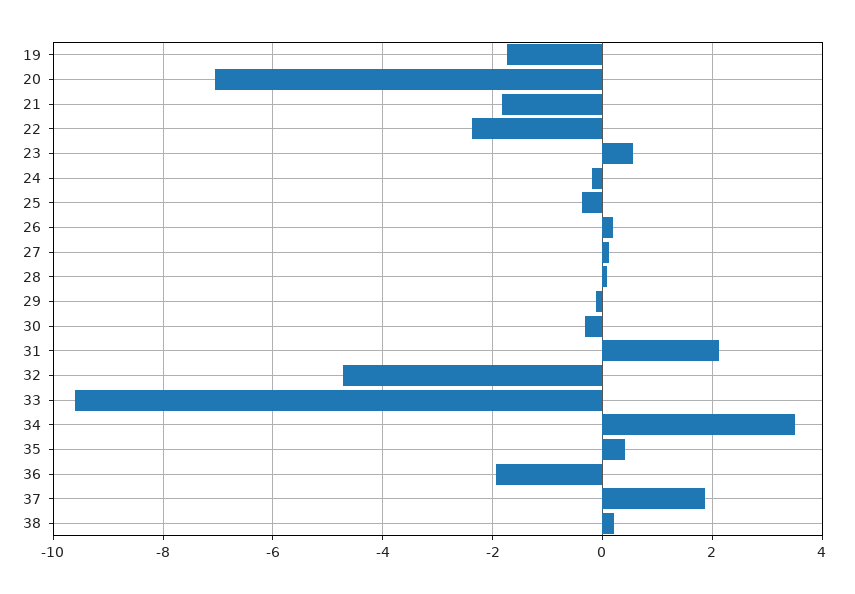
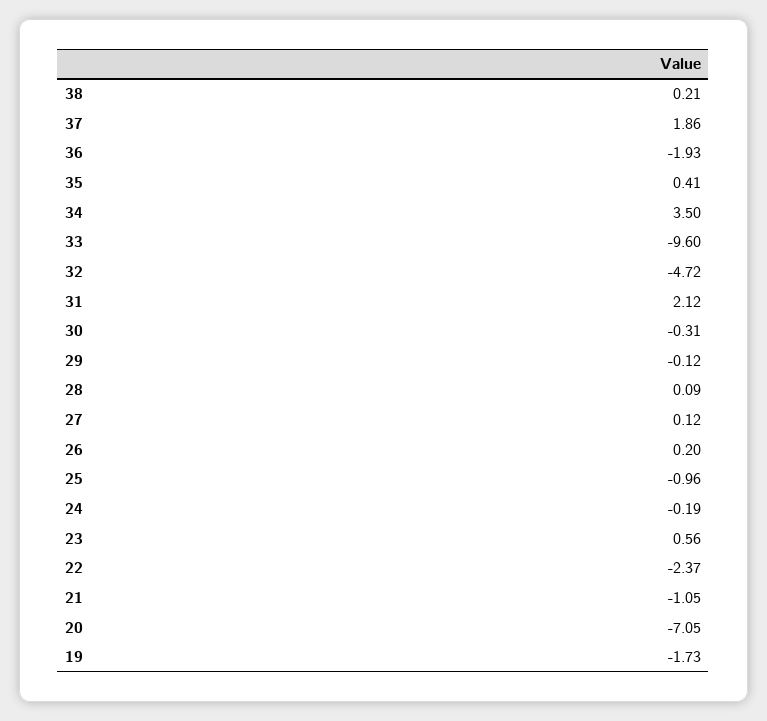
21: -1.8 -> -1.05
25: -0.4 -> -0.96

